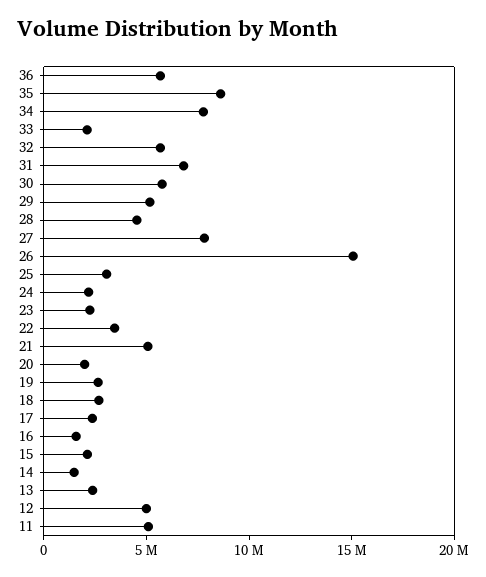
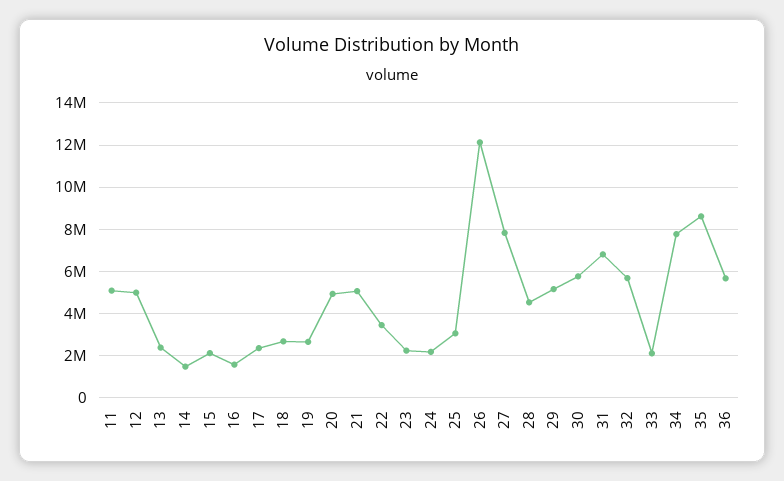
26: 15000000 -> 12000000
20: 2000000 -> 5000000

